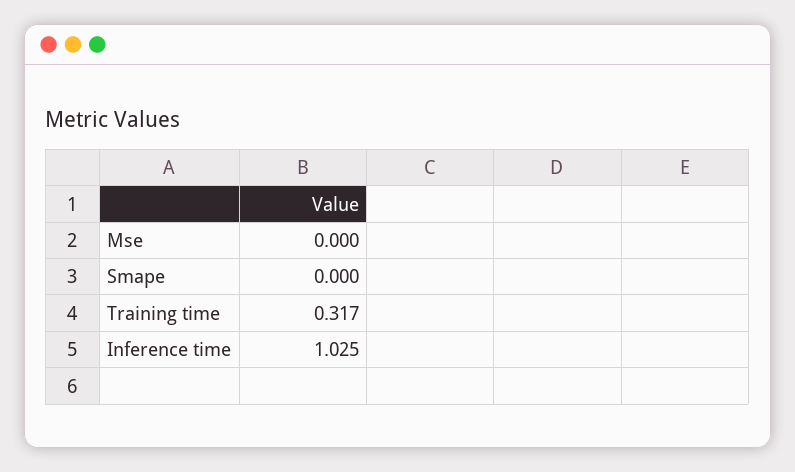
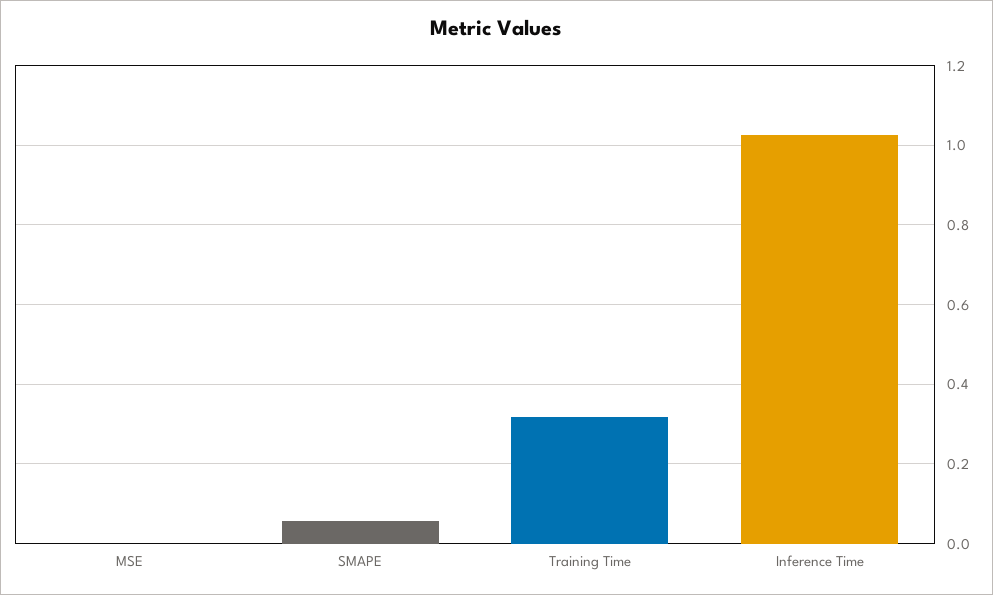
Smape: 0 -> 0.06

